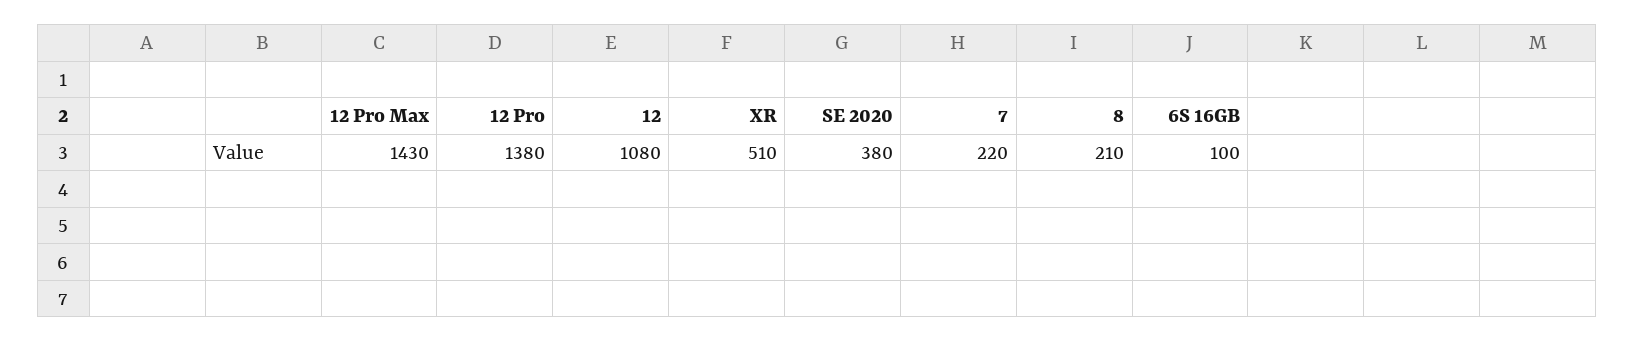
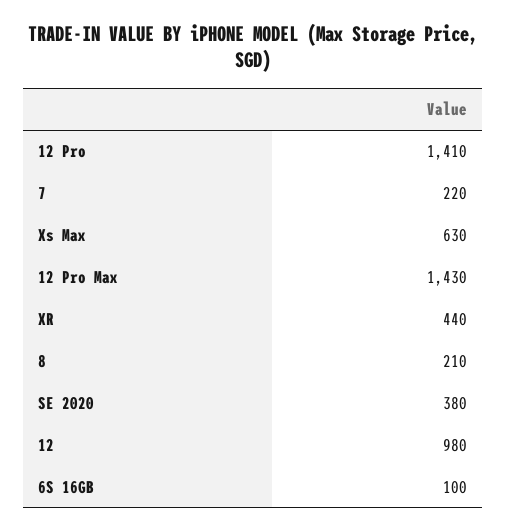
12 Pro: 1380 -> 1410
12: 1080 -> 980
XR: 510 -> 440
Xs Max: none -> 630

